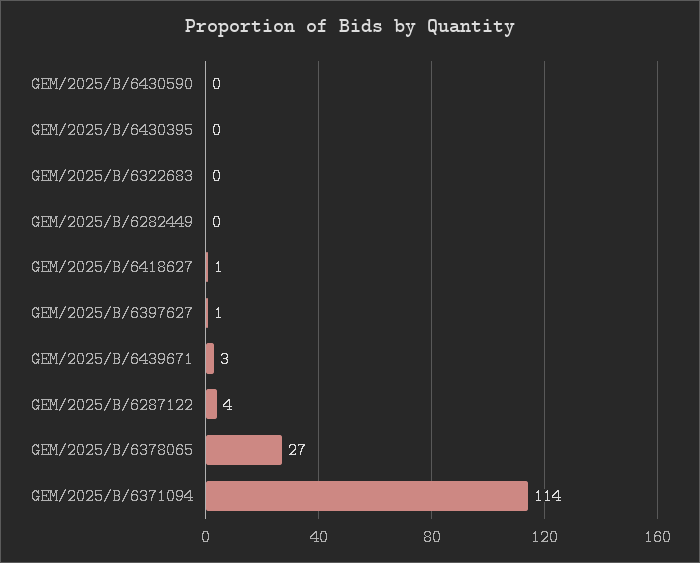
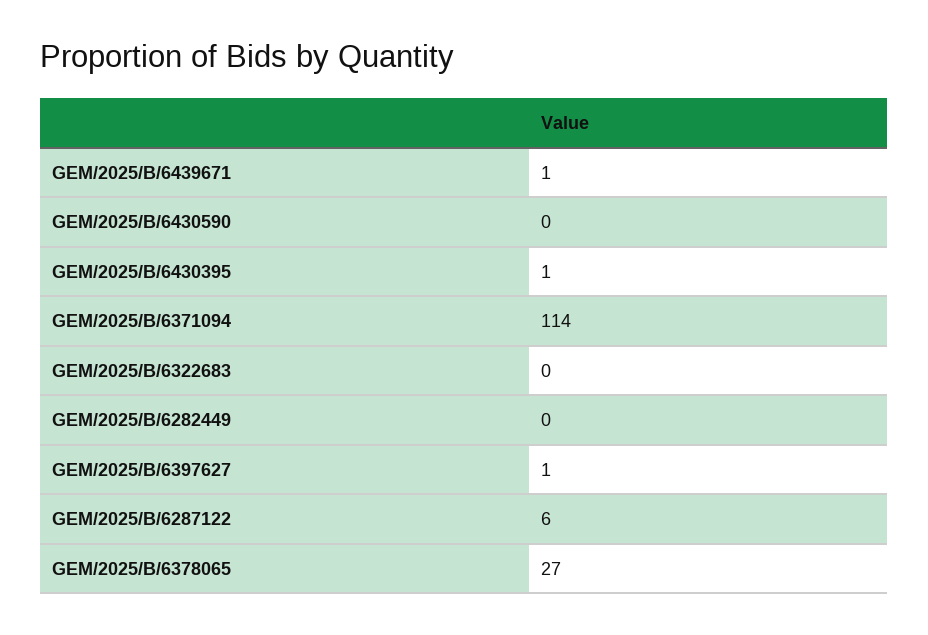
GEM/2025/B/6430395: 0 -> 1
GEM/2025/B/6418627: 1 -> none
GEM/2025/B/6439671: 3 -> 1
GEM/2025/B/6287122: 4 -> 6

